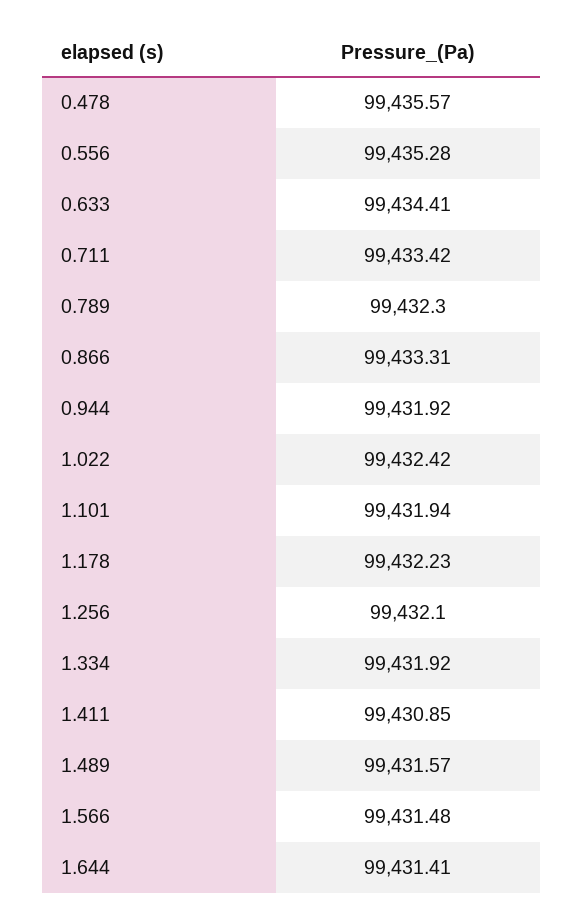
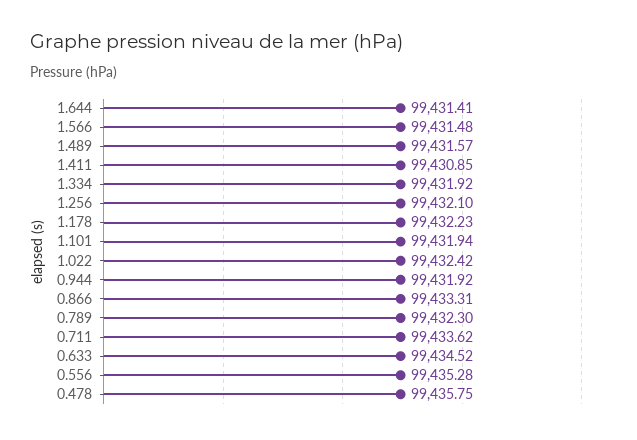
0.478: 99435.57 -> 99435.75
0.633: 99434.41 -> 99434.52
0.711: 99433.42 -> 99433.62

